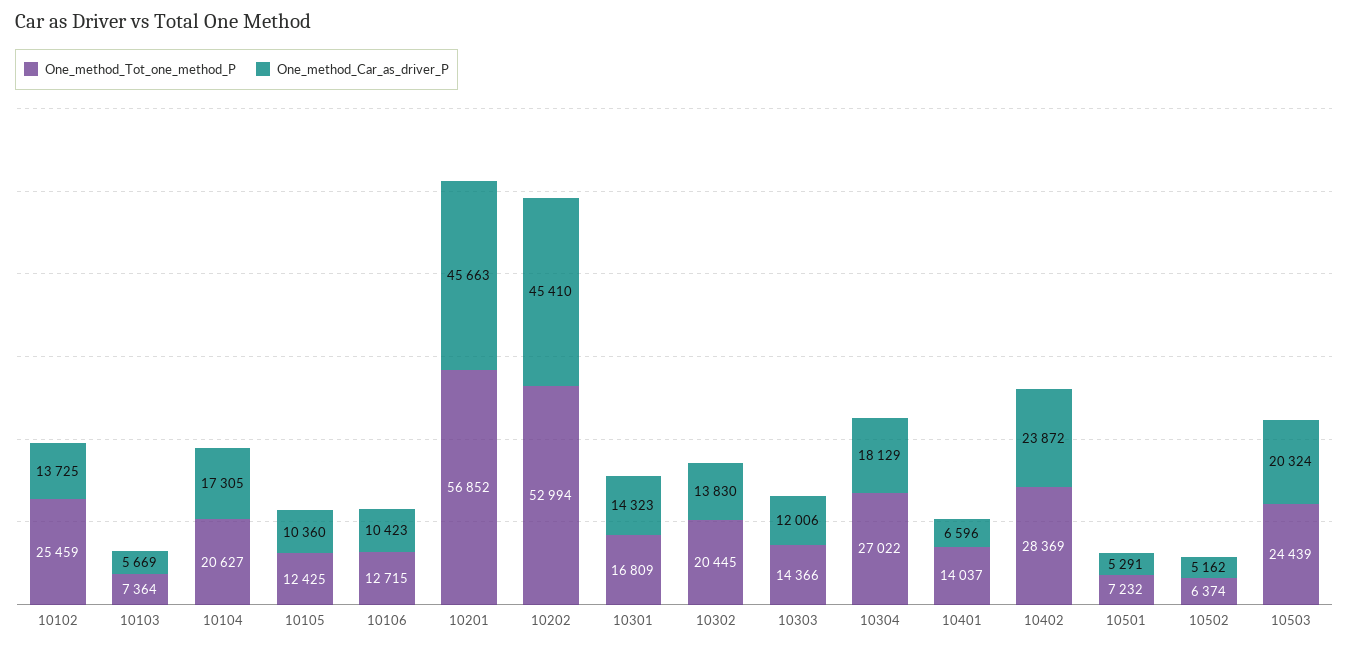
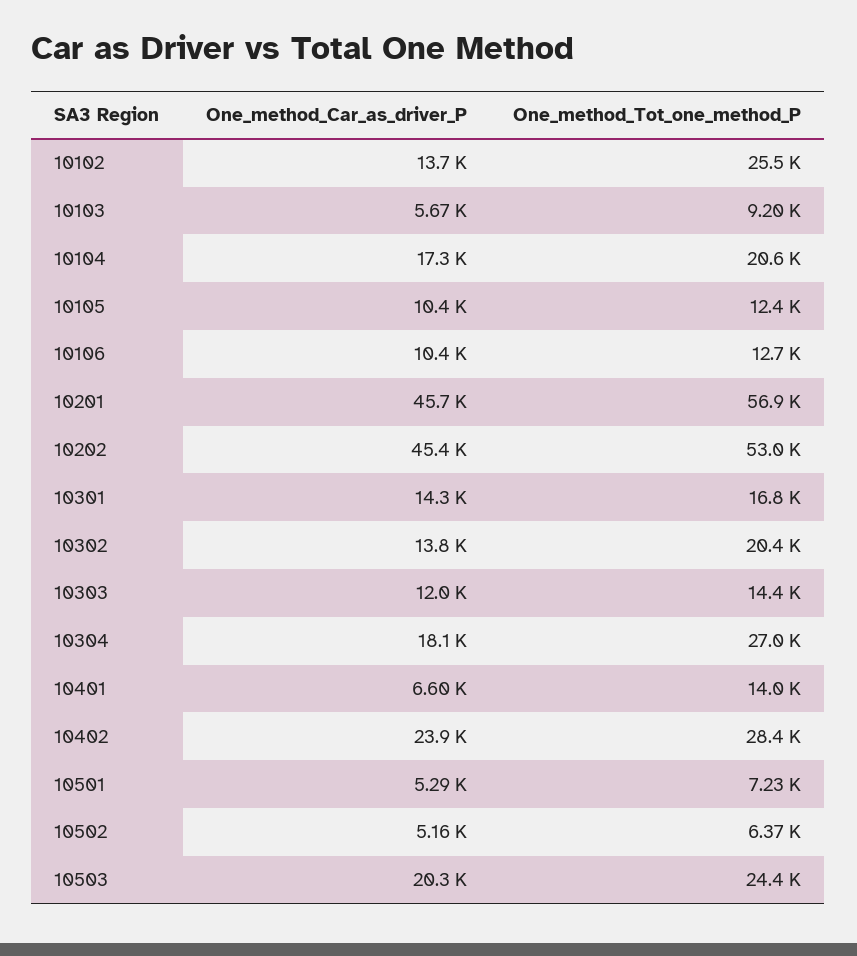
One_method_Tot_one_method_P, 10103: 7364 -> 9200

